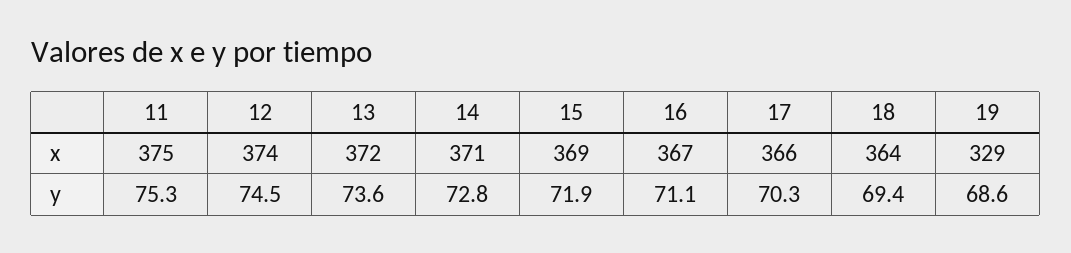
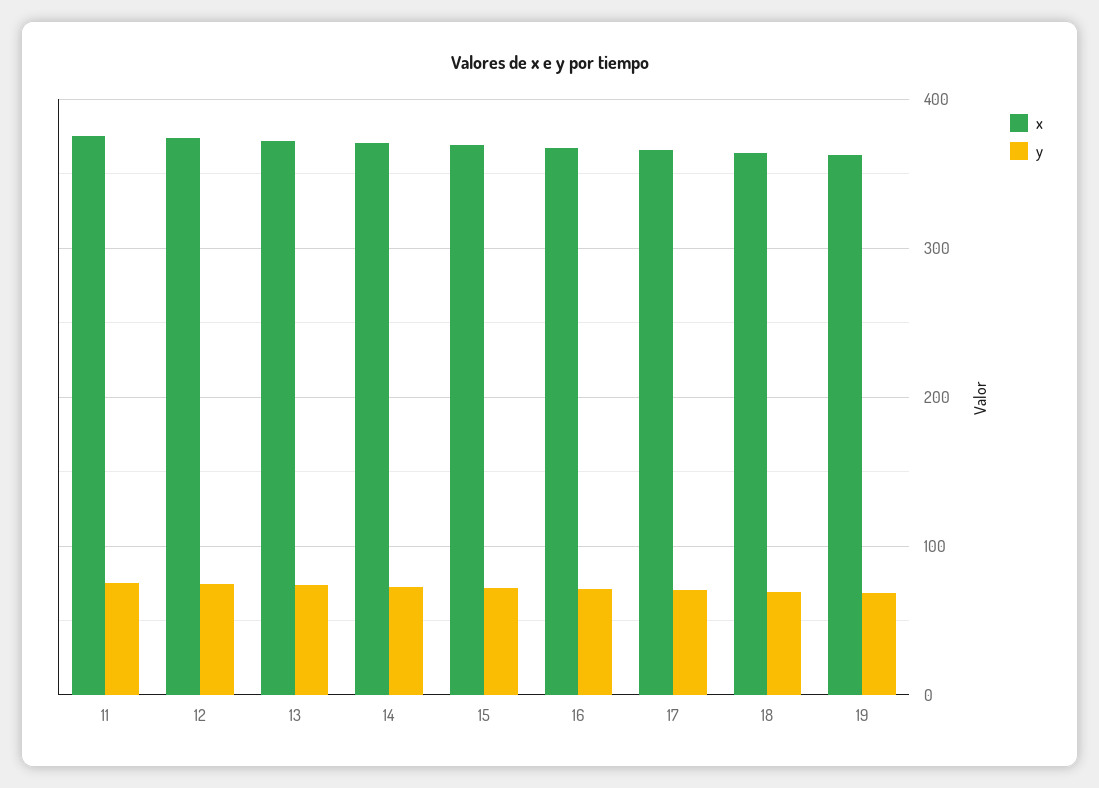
x, 19: 329 -> 360

